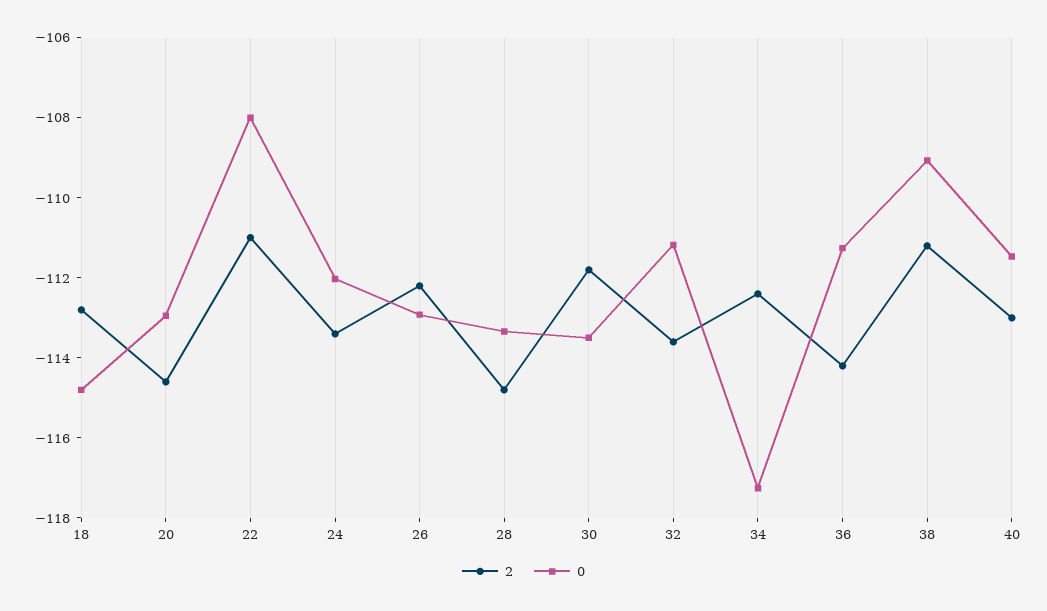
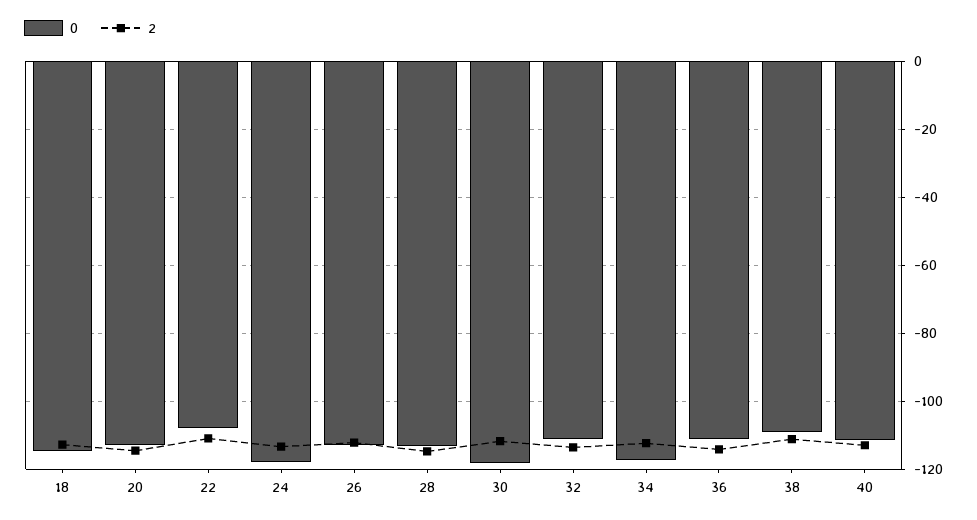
0, 24: -112 -> -118
0, 30: -113.5 -> -118

